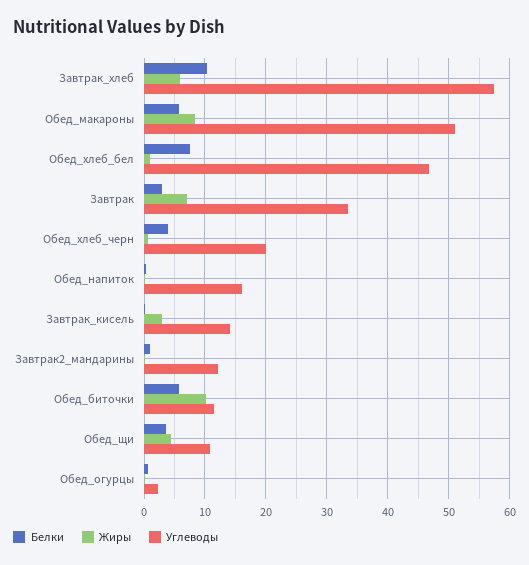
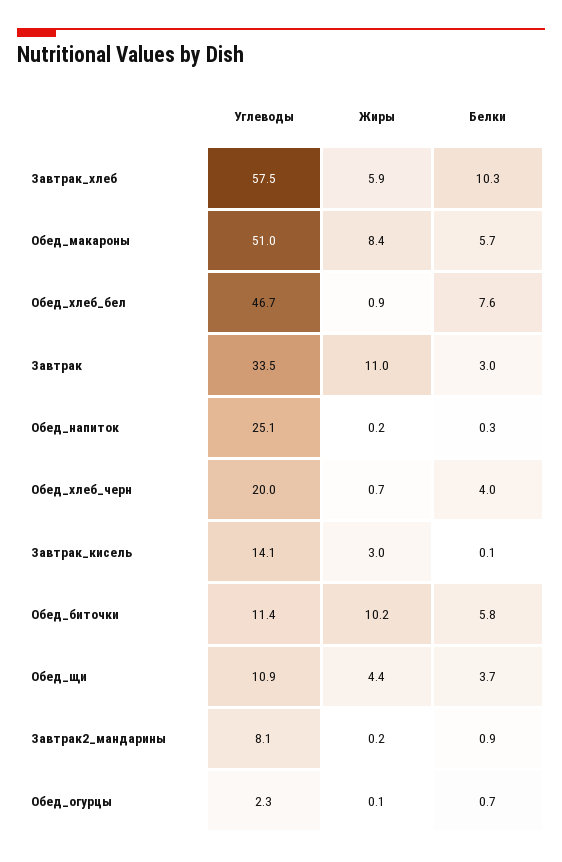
Жиры, Завтрак: 7 -> 11
Углеводы, Обед_напиток: 16 -> 25.1
Углеводы, Завтрак2_мандарины: 12 -> 8.1

